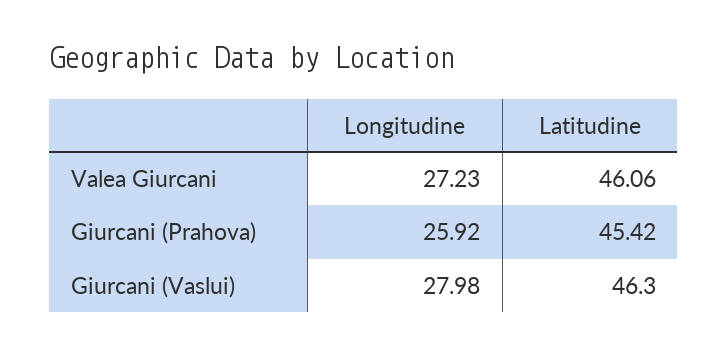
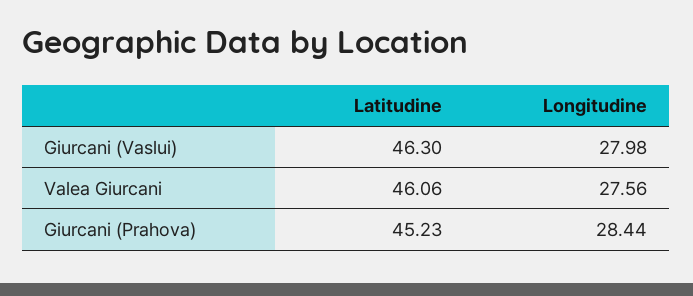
Longitudine, Valea Giurcani: 27.23 -> 27.56
Longitudine, Giurcani (Prahova): 25.92 -> 28.44
Latitudine, Giurcani (Prahova): 45.42 -> 45.23

